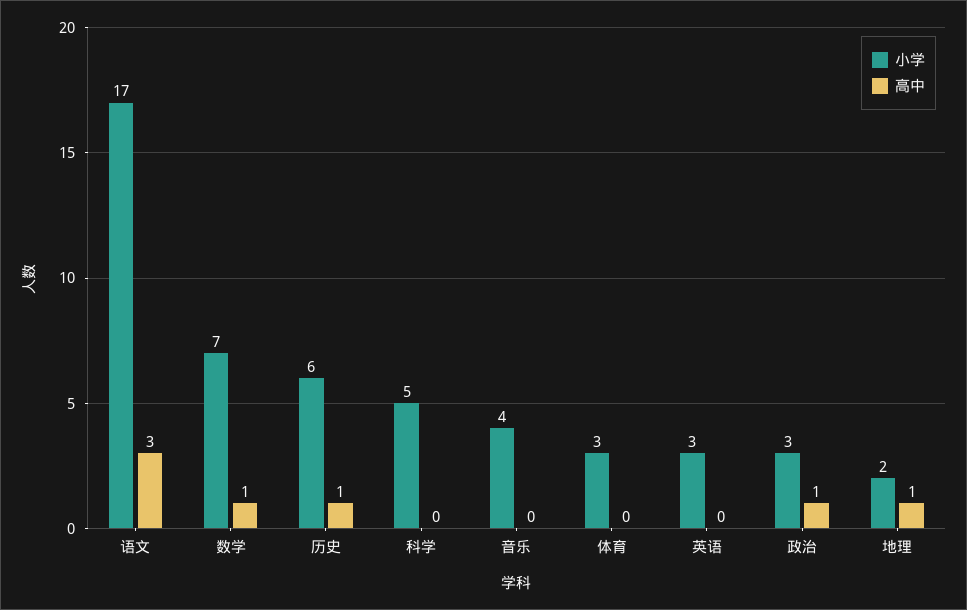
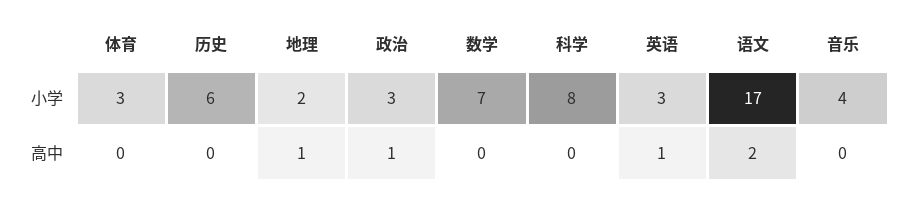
高中, 语文: 3 -> 2
高中, 数学: 1 -> 0
高中, 历史: 1 -> 0
小学, 科学: 5 -> 8
高中, 英语: 0 -> 1

